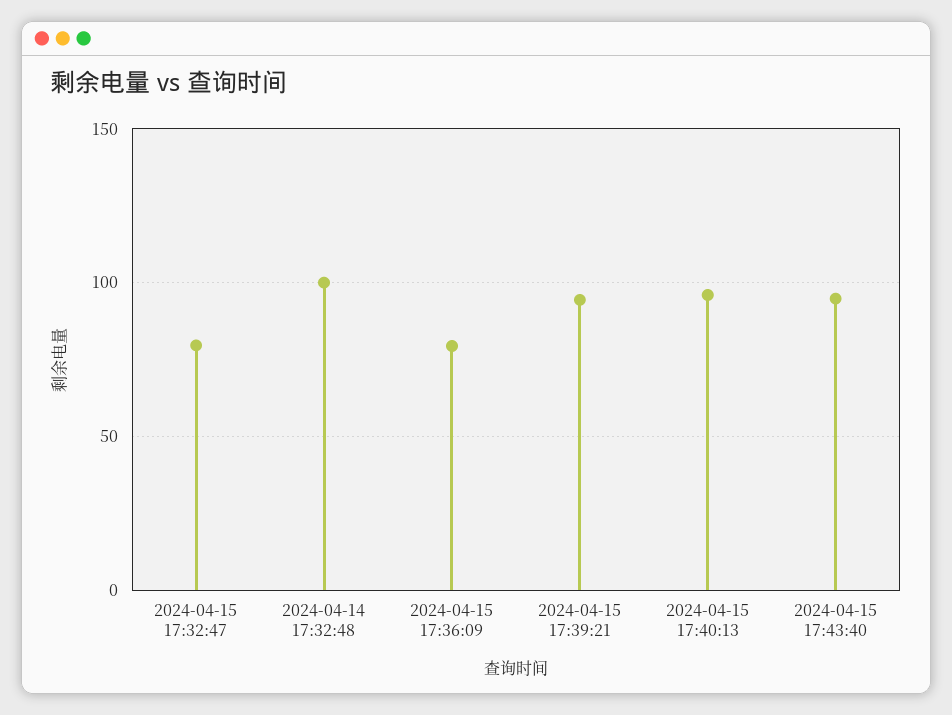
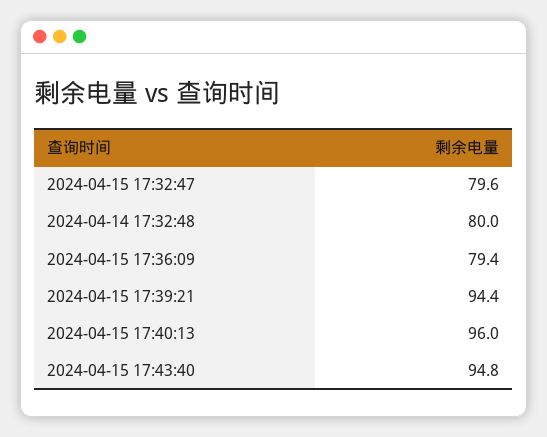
2024-04-14 17:32:48: 100 -> 80

